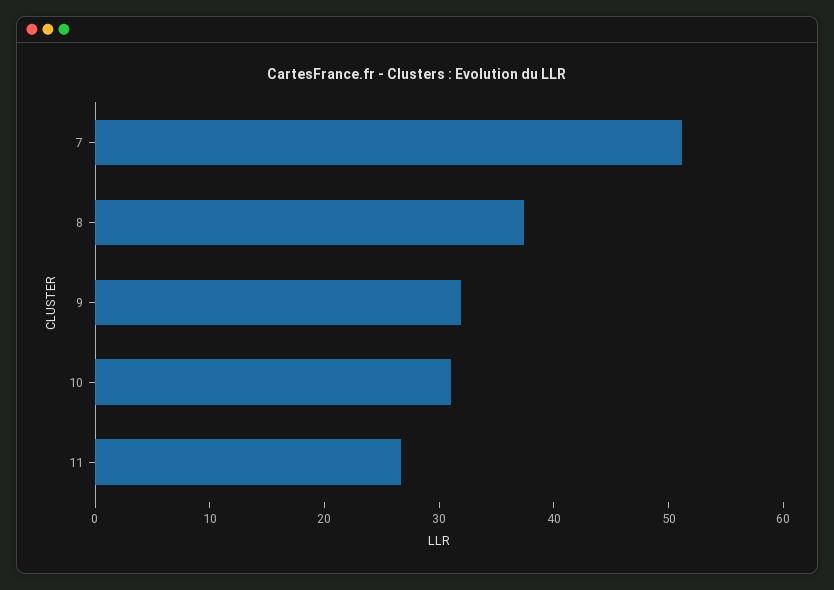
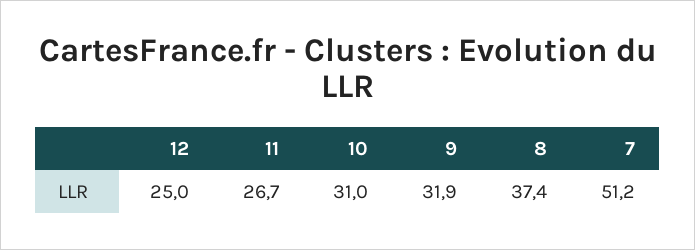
12: none -> 25

